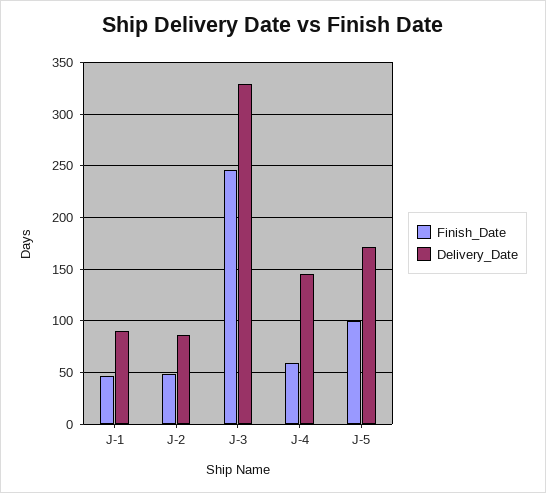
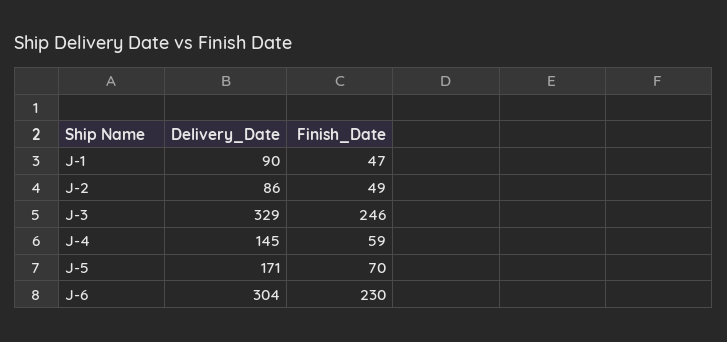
Finish_Date, J-5: 100 -> 70
Delivery_Date, J-6: none -> 304
Finish_Date, J-6: none -> 230

